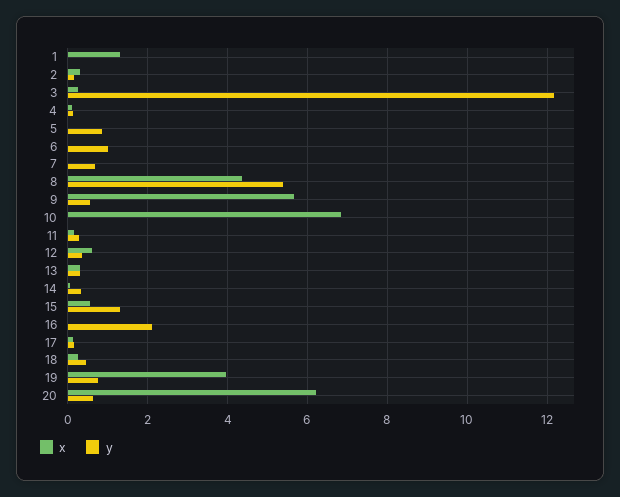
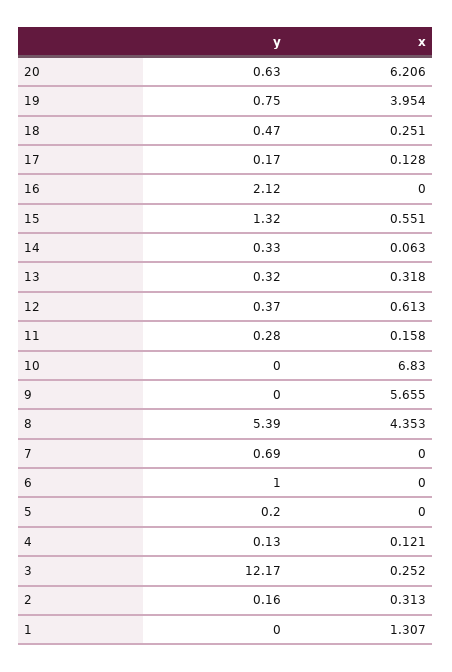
y, 5: 0.8 -> 0.2
y, 9: 0.6 -> 0

